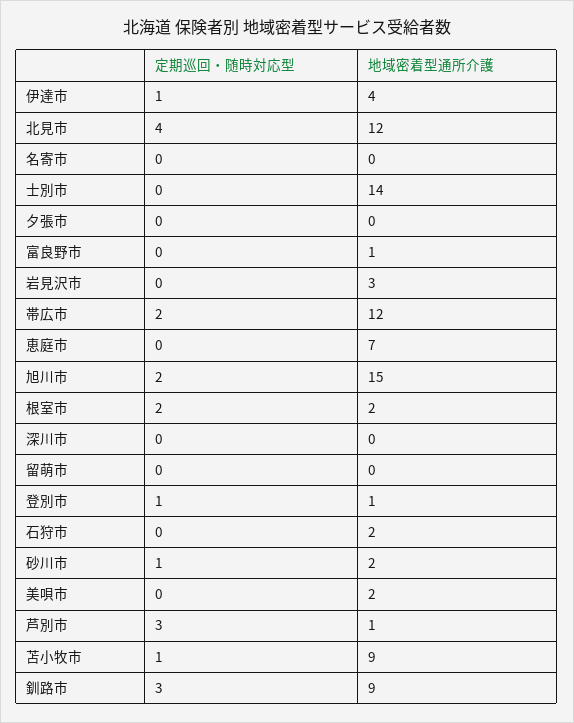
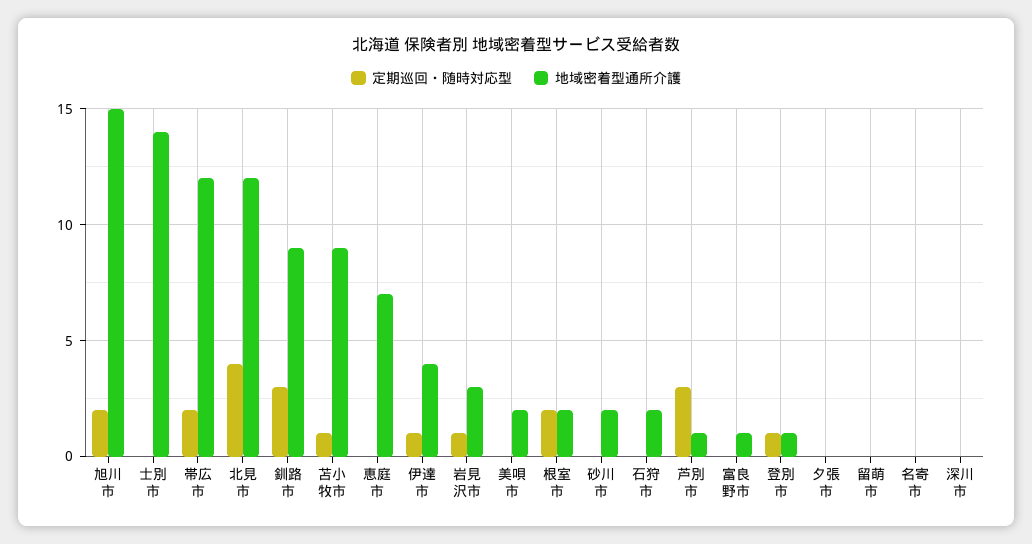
定期巡回・随時対応型, 岩見沢市: 0 -> 1
定期巡回・随時対応型, 砂川市: 1 -> 0

